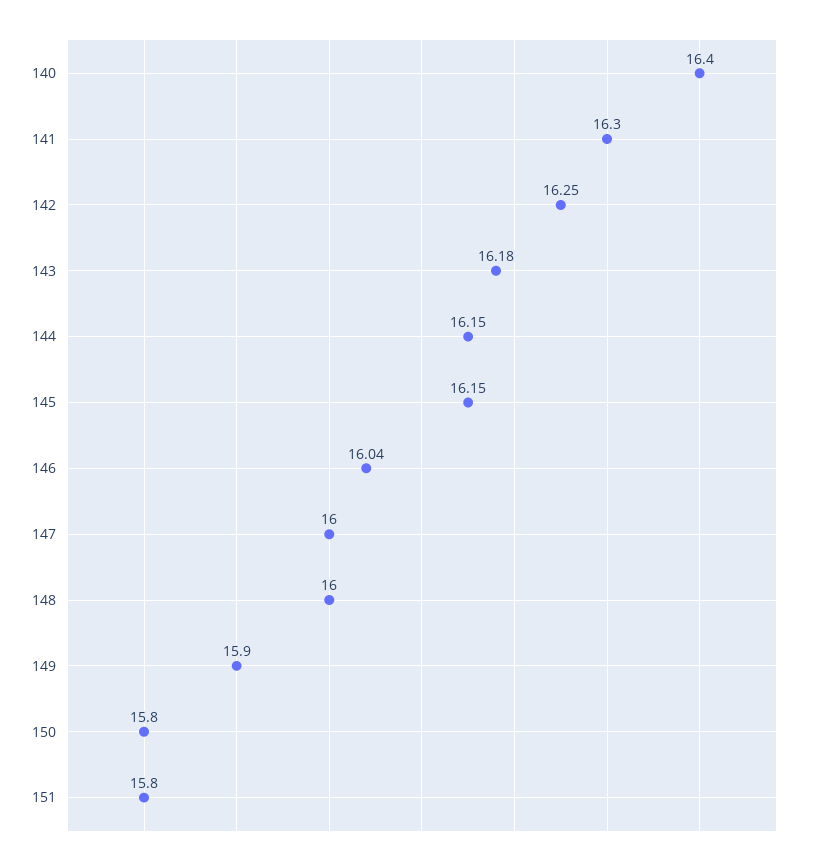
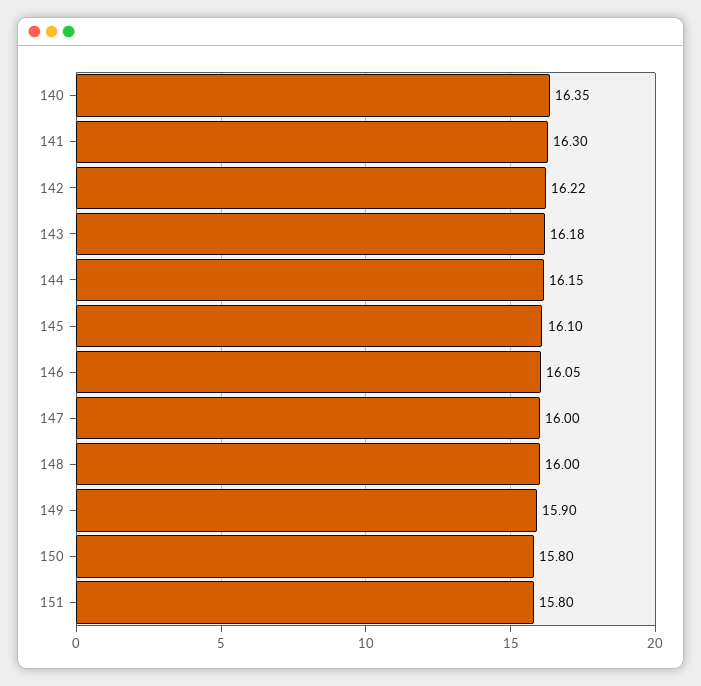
140: 16.4 -> 16.35
142: 16.25 -> 16.22
145: 16.15 -> 16.1
146: 16.04 -> 16.05

